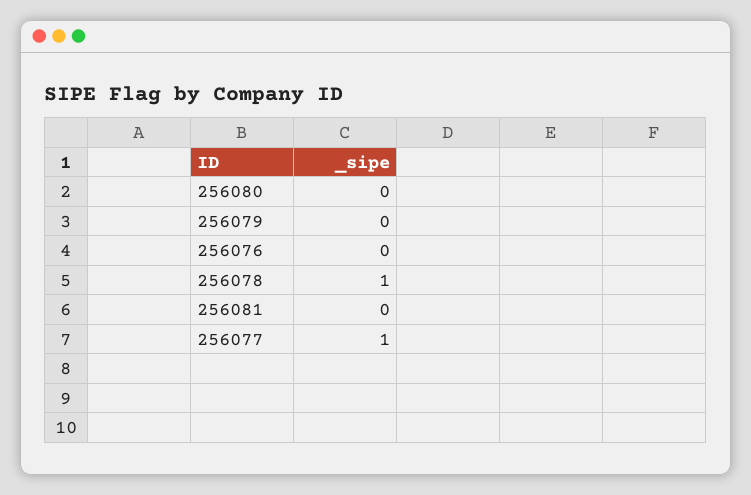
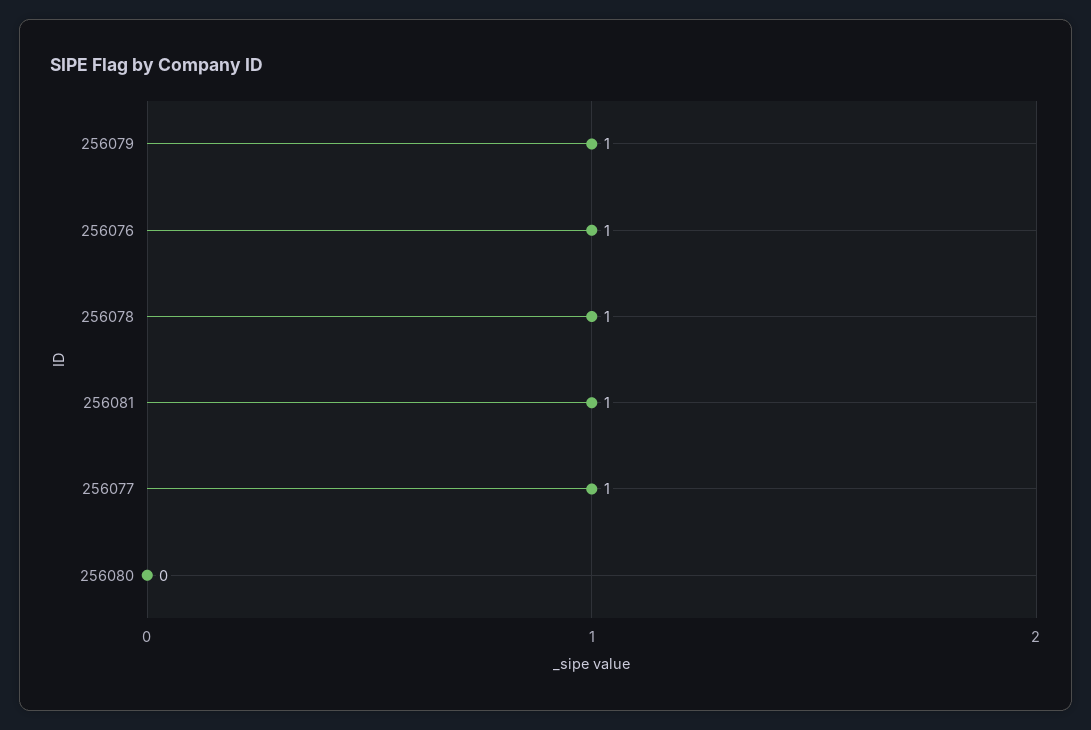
256079: 0 -> 1
256076: 0 -> 1
256081: 0 -> 1

